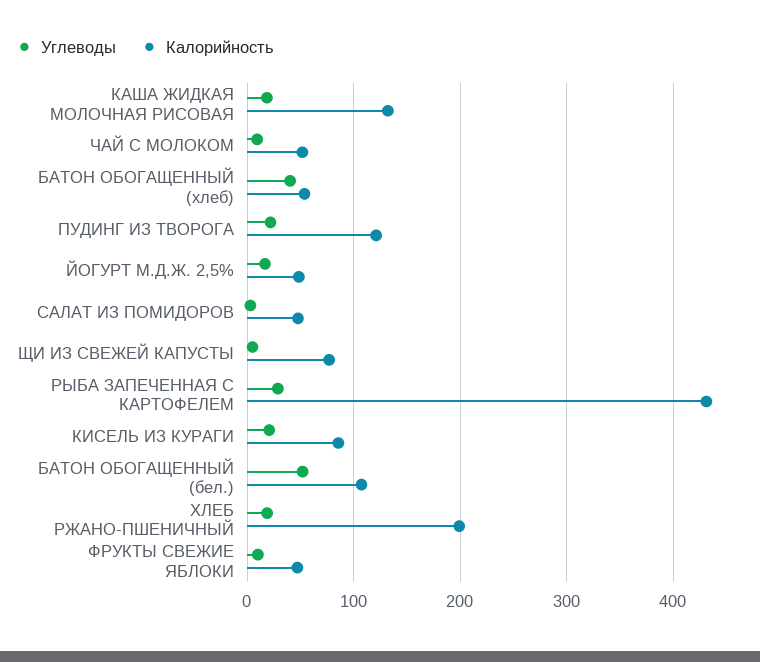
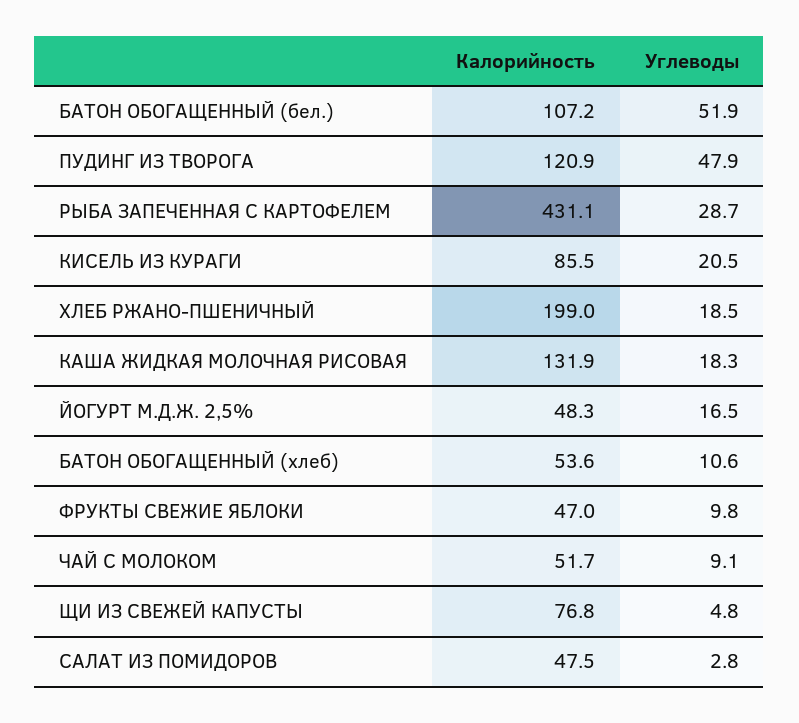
Углеводы, БАТОН ОБОГАЩЕННЫЙ (хлеб): 40 -> 10.6
Углеводы, ПУДИНГ ИЗ ТВОРОГА: 20 -> 47.9

